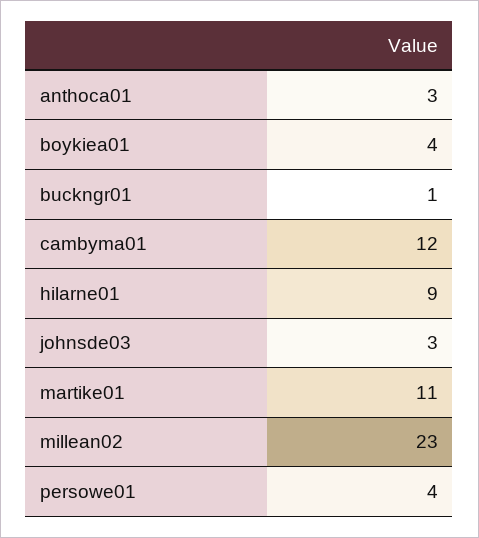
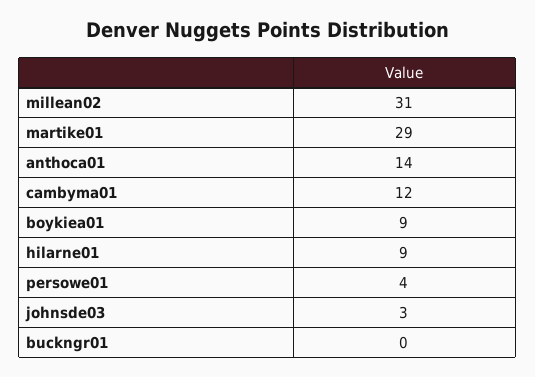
anthoca01: 3 -> 14
boykiea01: 4 -> 9
buckngr01: 1 -> 0
martike01: 11 -> 29
millean02: 23 -> 31

